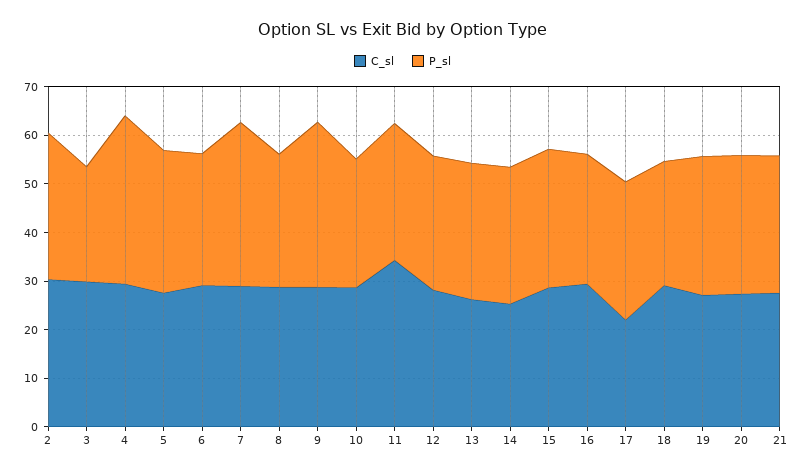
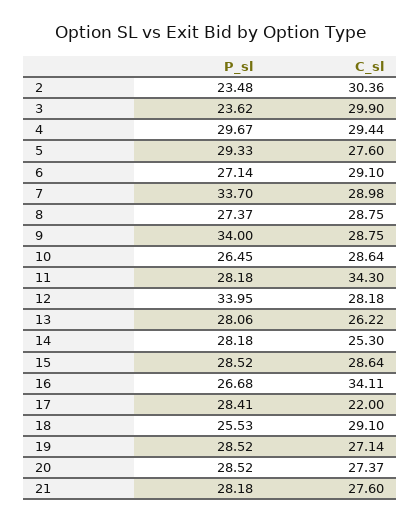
P_sl, 2: 30 -> 23.48
P_sl, 4: 34 -> 29.67
P_sl, 12: 28 -> 33.95
C_sl, 16: 30 -> 34.11

